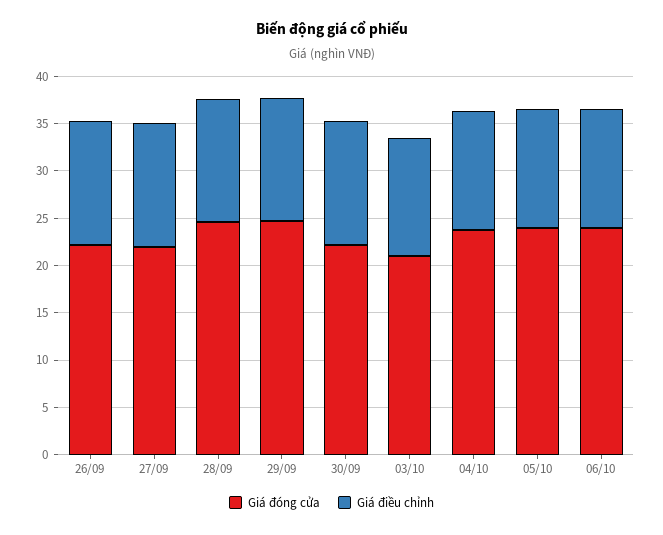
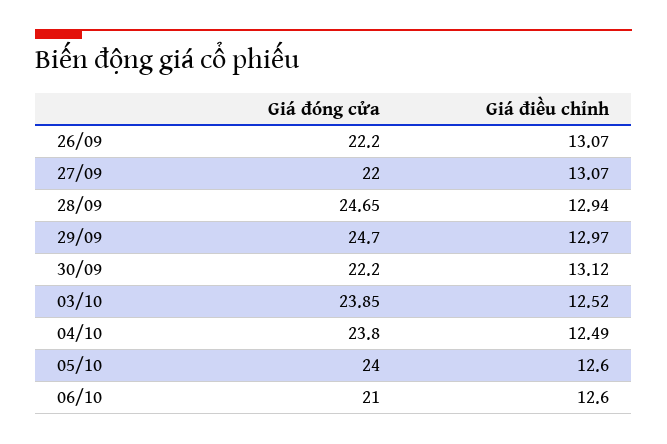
Giá đóng cửa, 03/10: 21 -> 23.85
Giá đóng cửa, 06/10: 24 -> 21

